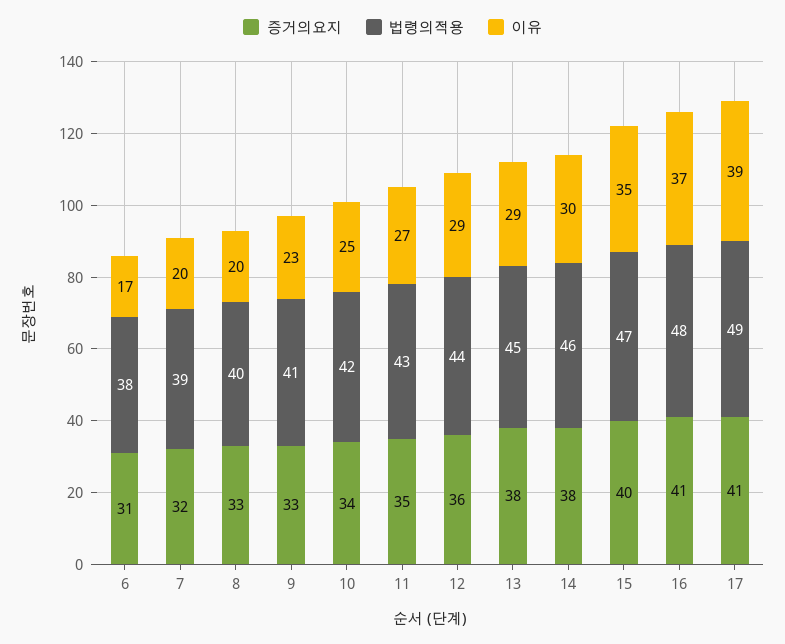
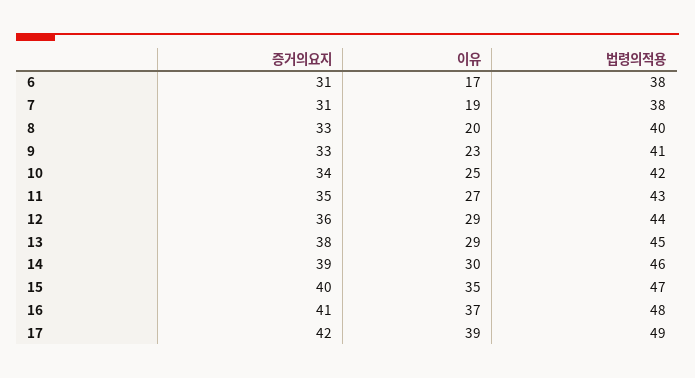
증거의요지, 7: 32 -> 31
법령의적용, 7: 39 -> 38
이유, 7: 20 -> 19
증거의요지, 14: 38 -> 39
증거의요지, 17: 41 -> 42

